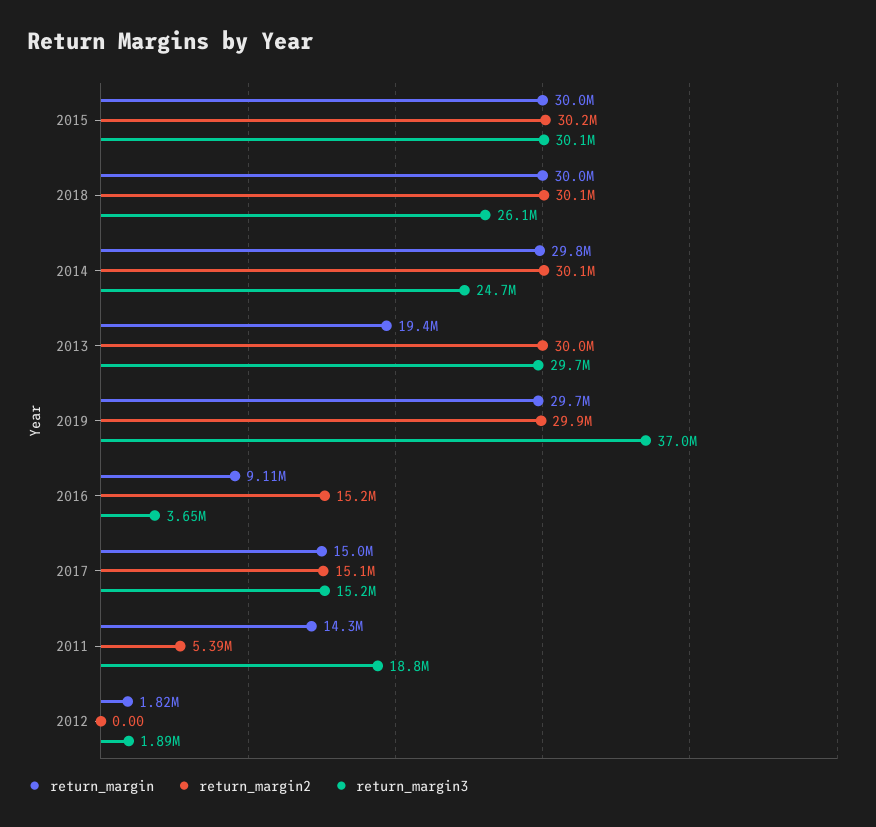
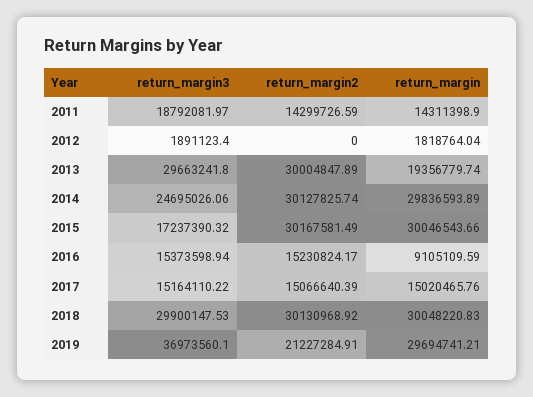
return_margin3, 2015: 30100000 -> 17237390.32
return_margin3, 2018: 26100000 -> 29900147.53
return_margin2, 2019: 29900000 -> 21227284.91
return_margin3, 2016: 3650000 -> 15373598.94
return_margin2, 2011: 5390000 -> 14299726.59

